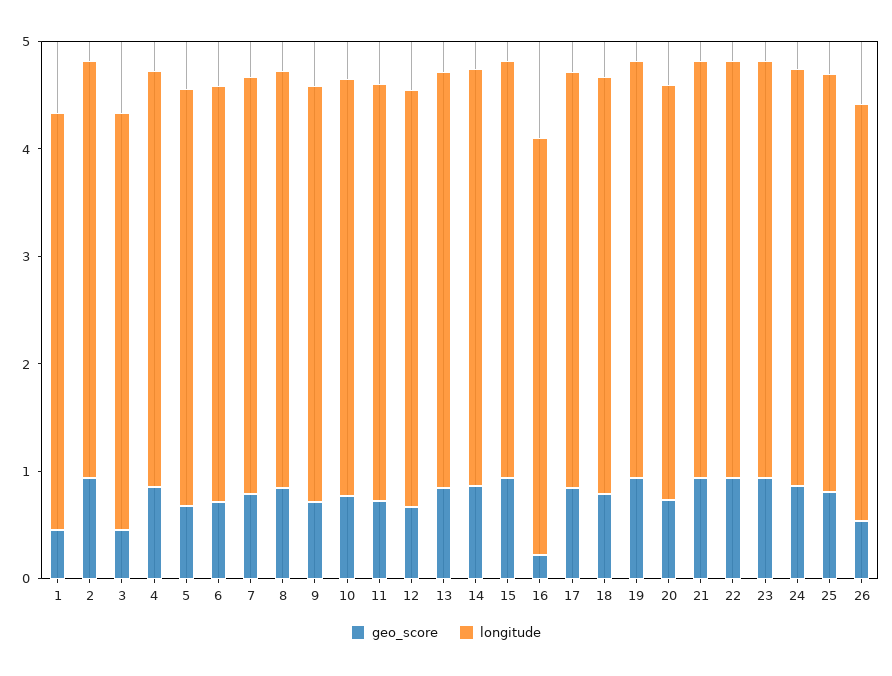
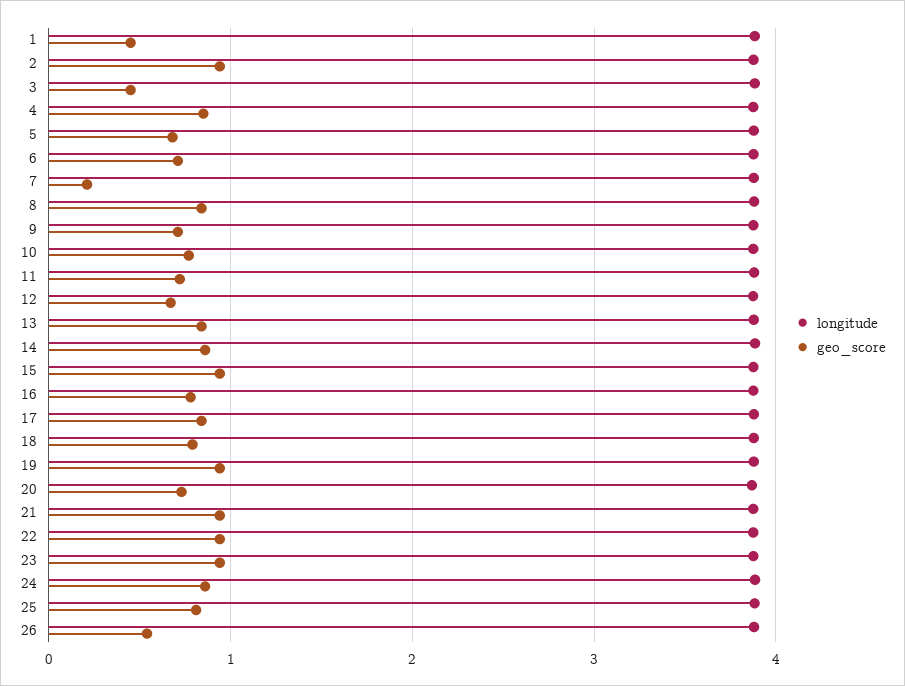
geo_score, 7: 0.8 -> 0.2
geo_score, 16: 0.2 -> 0.8

